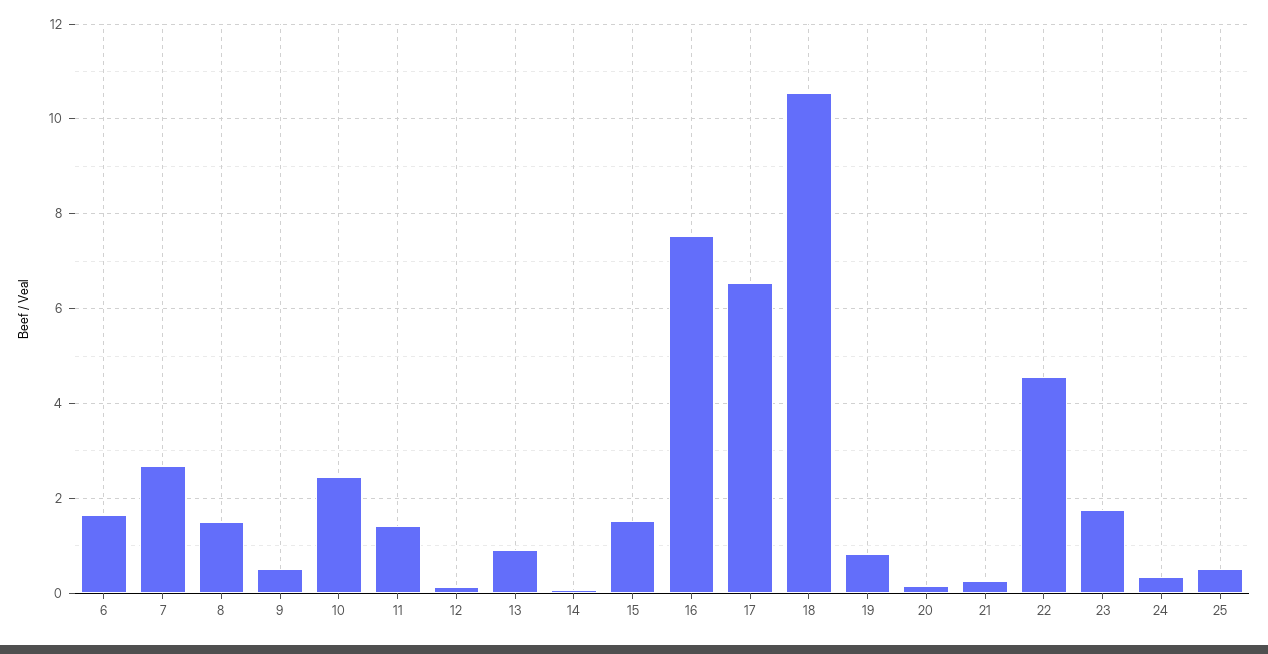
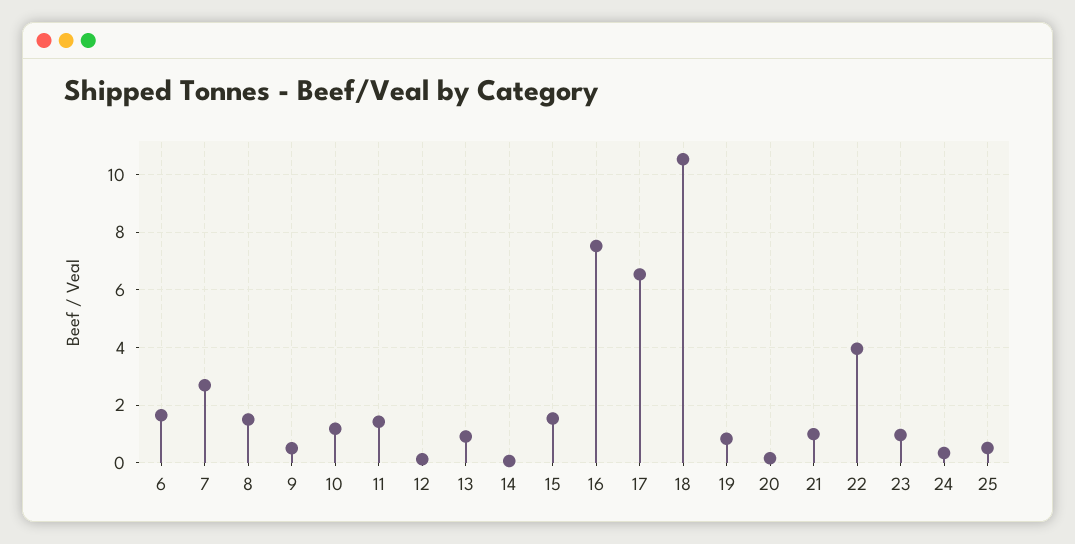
10: 2.4 -> 1.25
21: 0.2 -> 1
22: 4.6 -> 4
23: 1.8 -> 1

